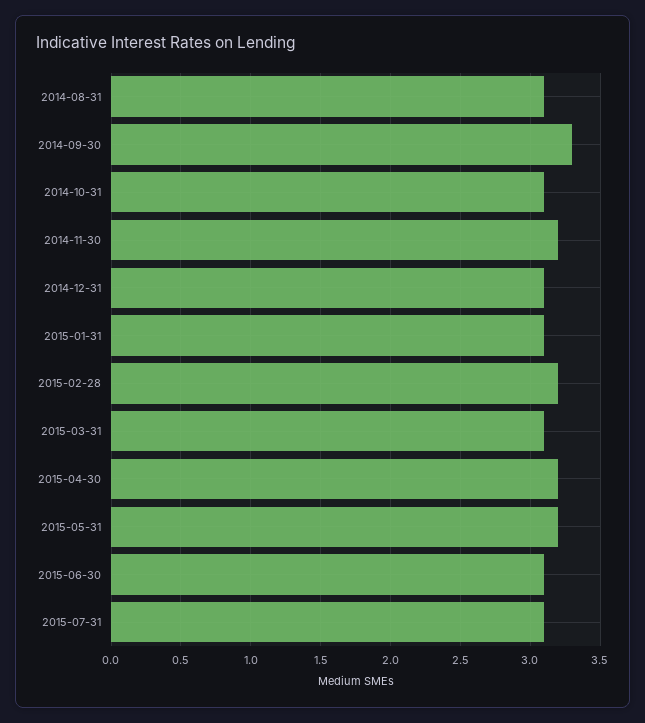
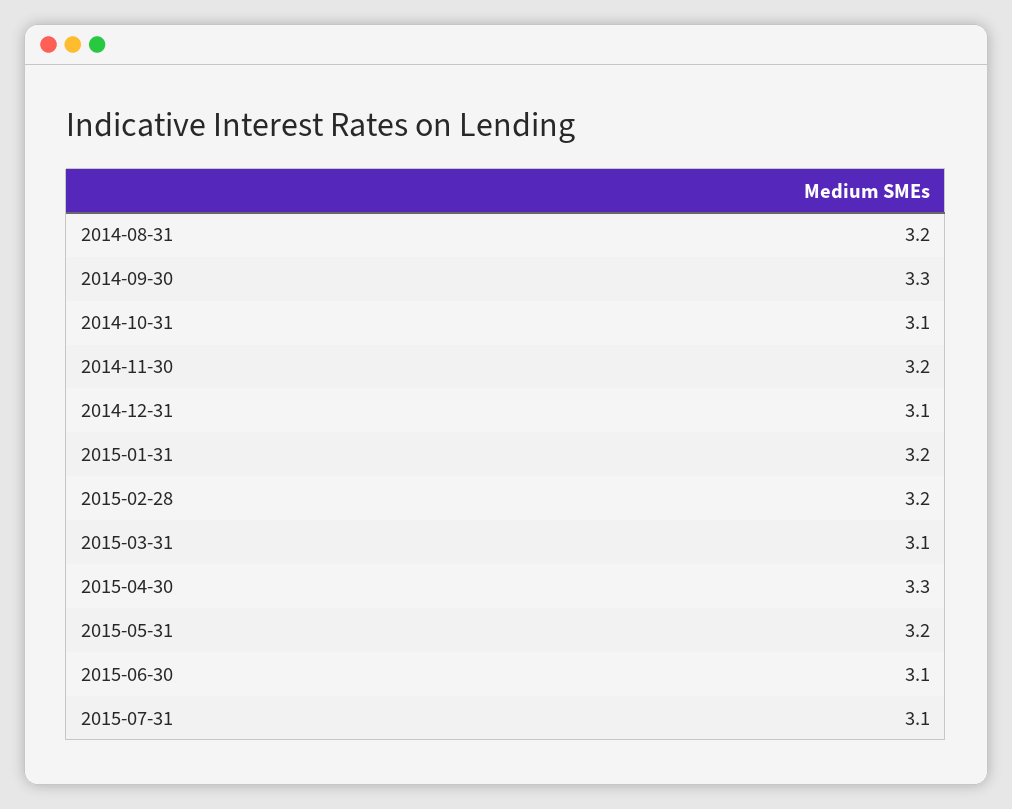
2014-08-31: 3.1 -> 3.2
2015-01-31: 3.1 -> 3.2
2015-04-30: 3.2 -> 3.3

